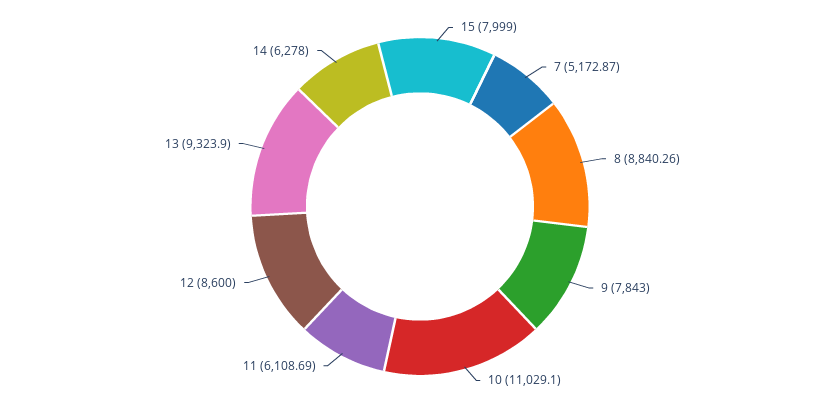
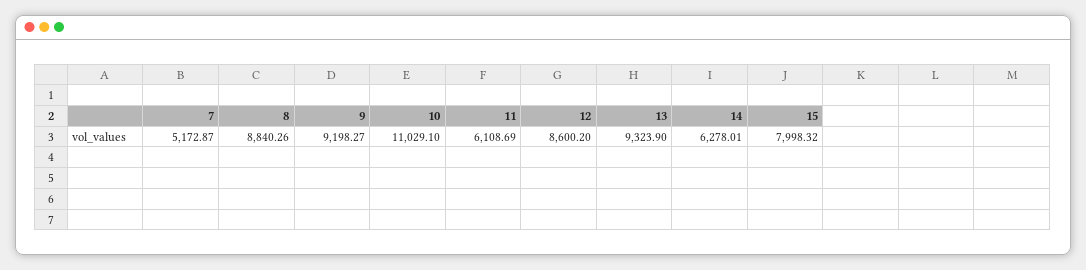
15: 7999 -> 7998.32
9: 7843 -> 9198.27
12: 8600 -> 8600.2
14: 6278 -> 6278.01

